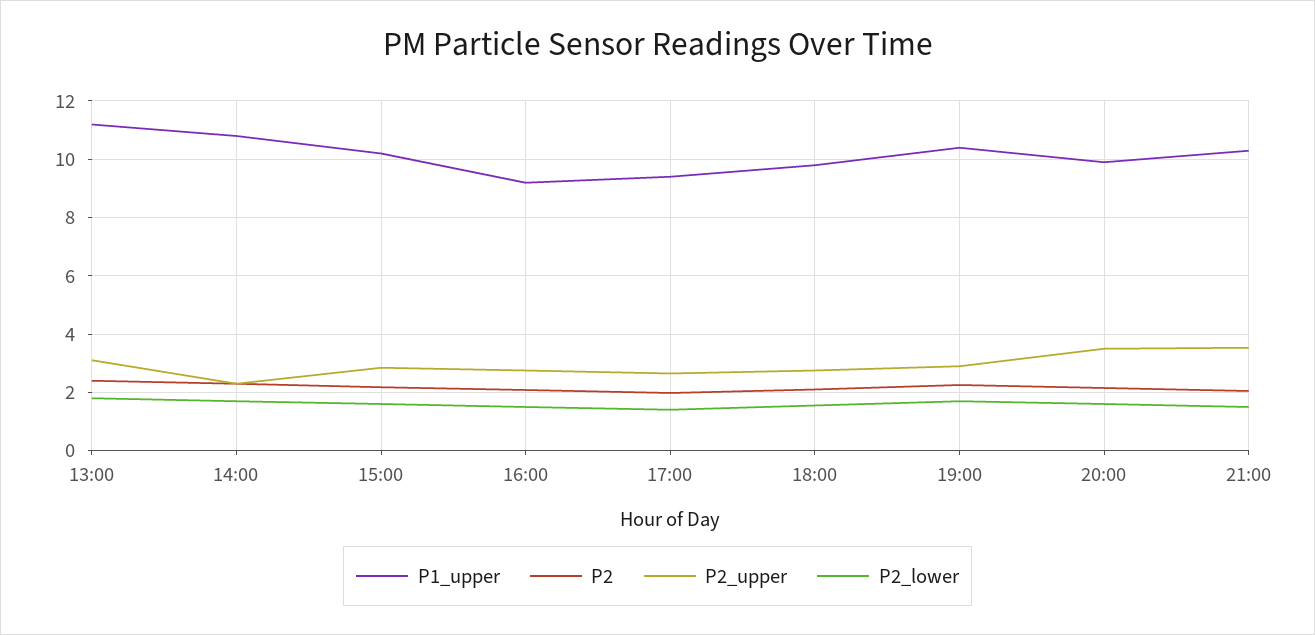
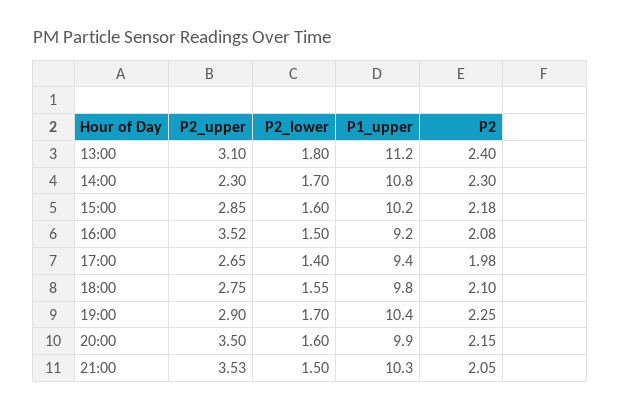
P2_upper, 16:00: 2.75 -> 3.52

